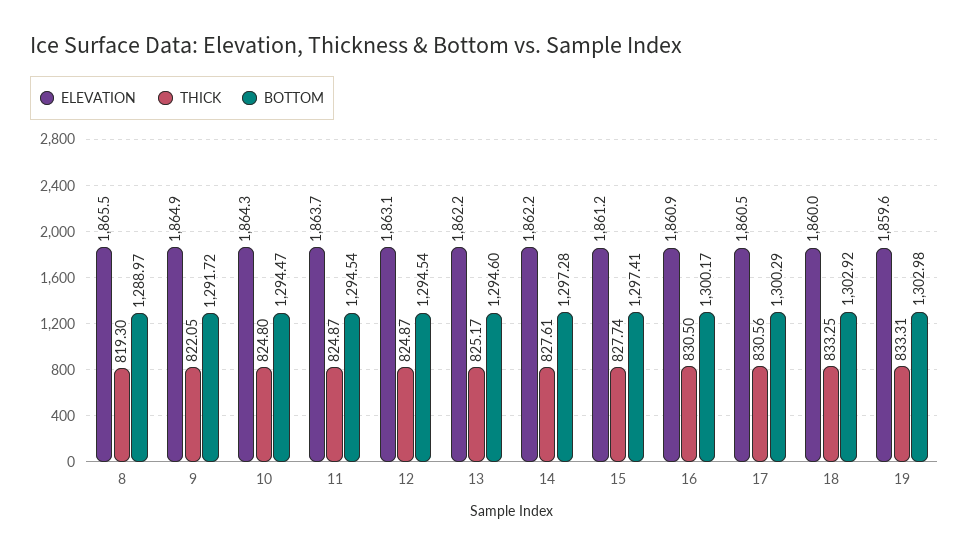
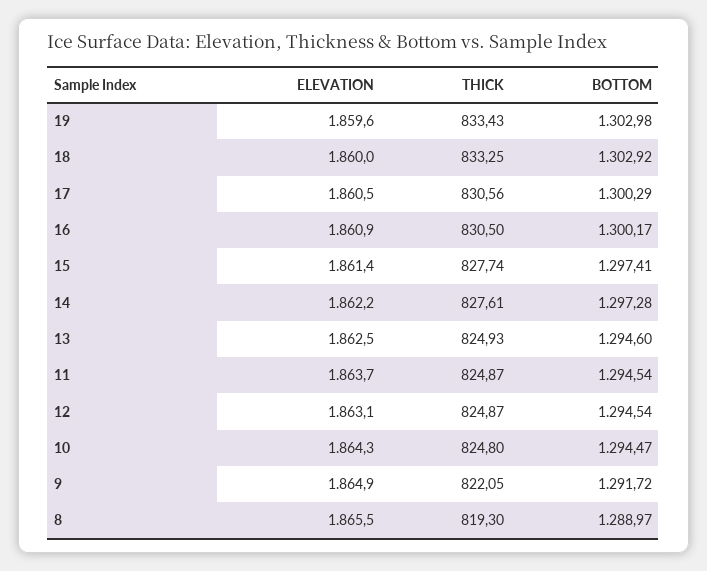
ELEVATION, 13: 1862.2 -> 1862.5
THICK, 13: 825.17 -> 824.93
ELEVATION, 15: 1861.2 -> 1861.4
THICK, 19: 833.31 -> 833.43

